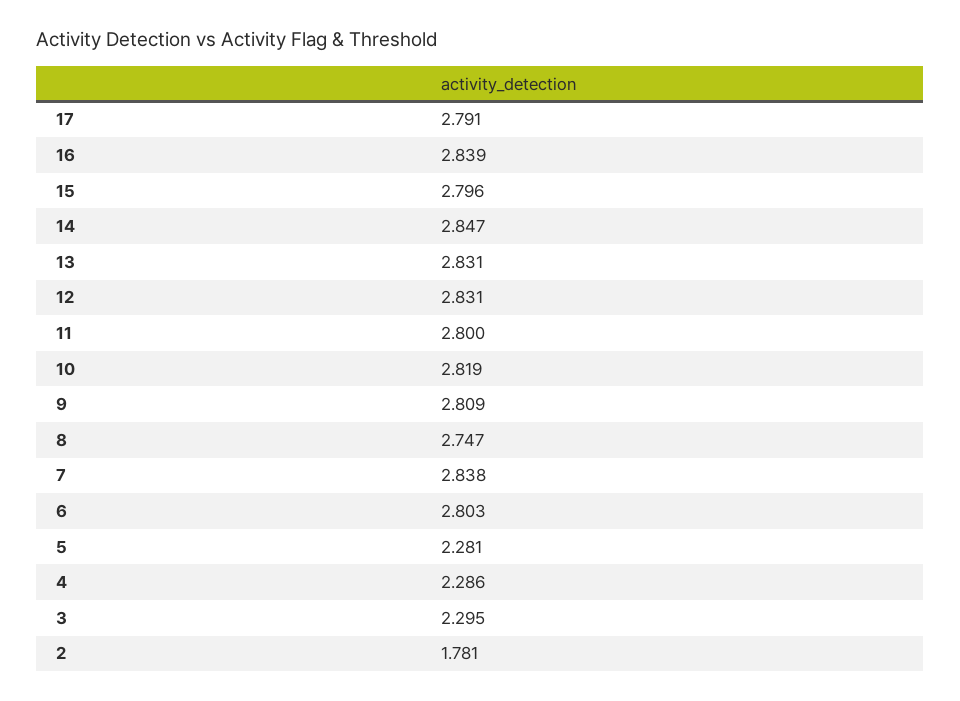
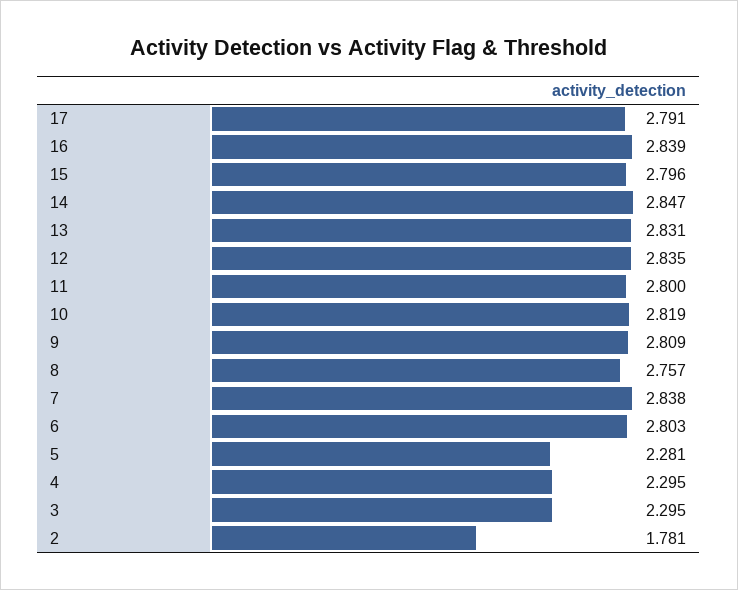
12: 2.831 -> 2.835
8: 2.747 -> 2.757
4: 2.286 -> 2.295

